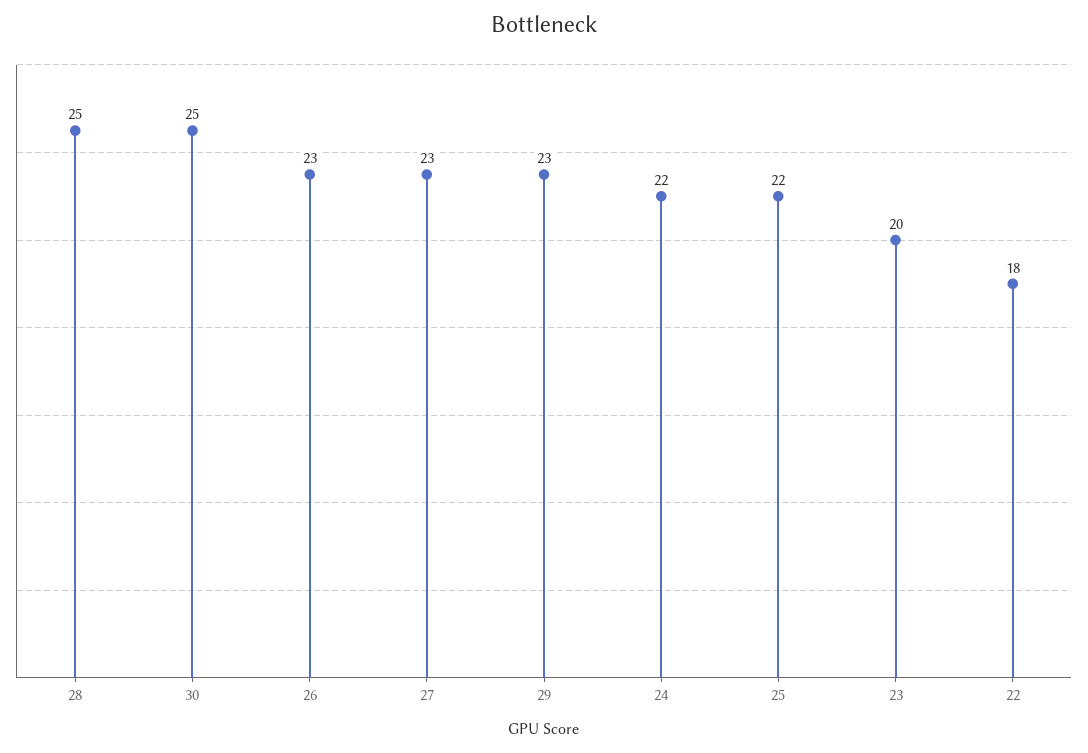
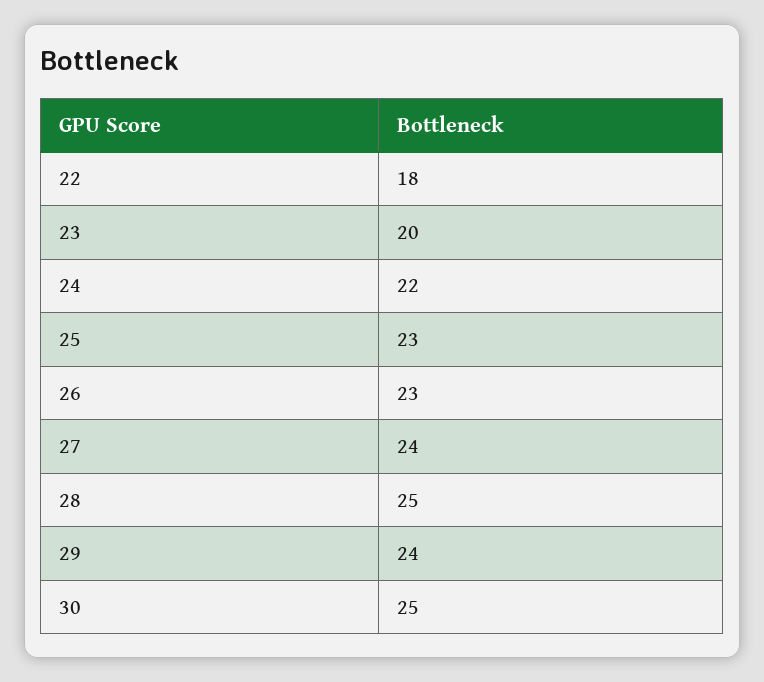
27: 23 -> 24
29: 23 -> 24
25: 22 -> 23

